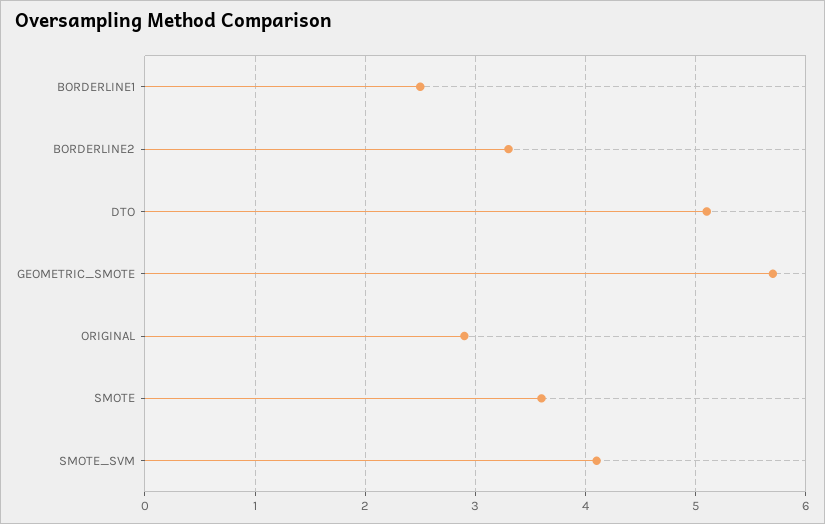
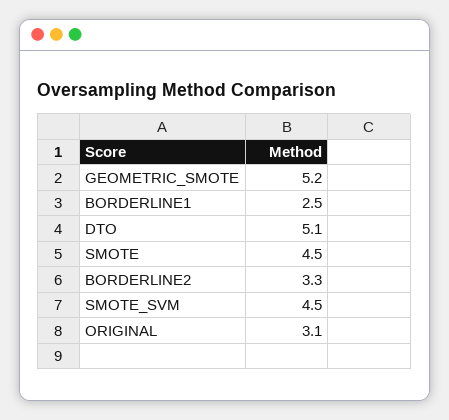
GEOMETRIC_SMOTE: 5.7 -> 5.2
ORIGINAL: 2.9 -> 3.1
SMOTE: 3.6 -> 4.5
SMOTE_SVM: 4.1 -> 4.5

